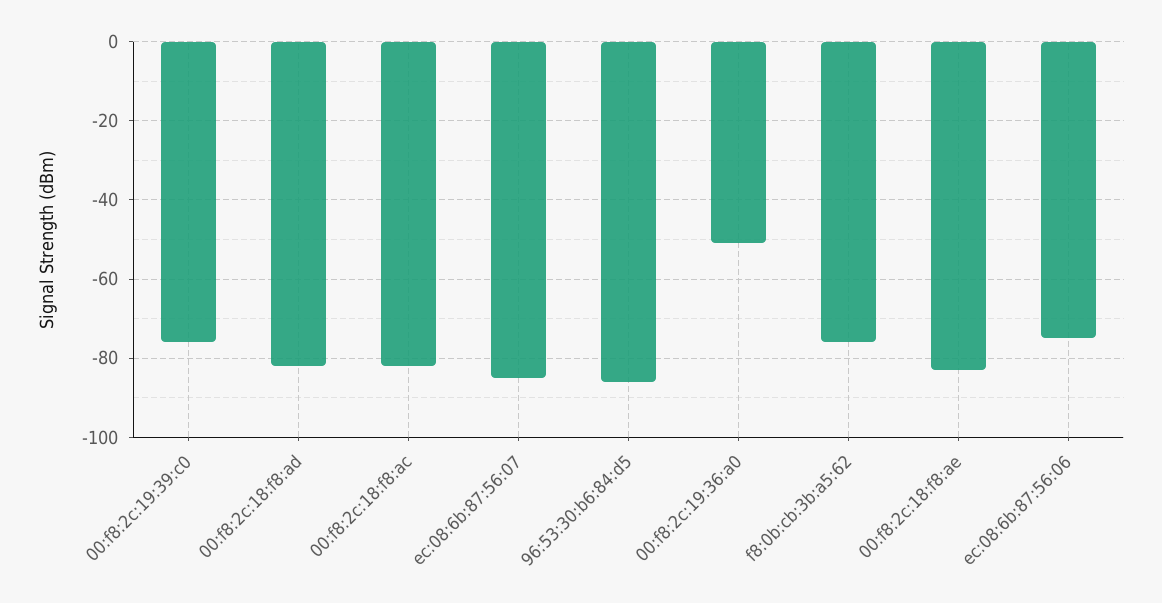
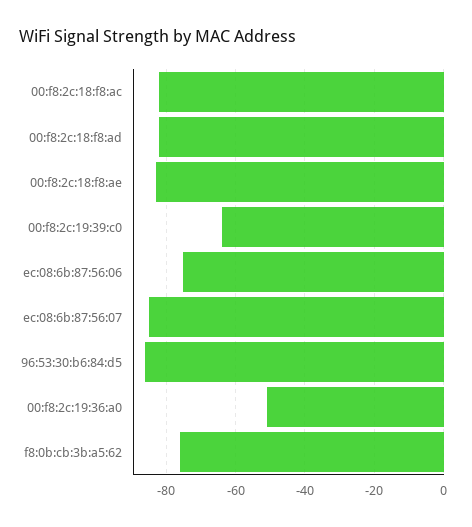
00:f8:2c:19:39:c0: -75 -> -65

